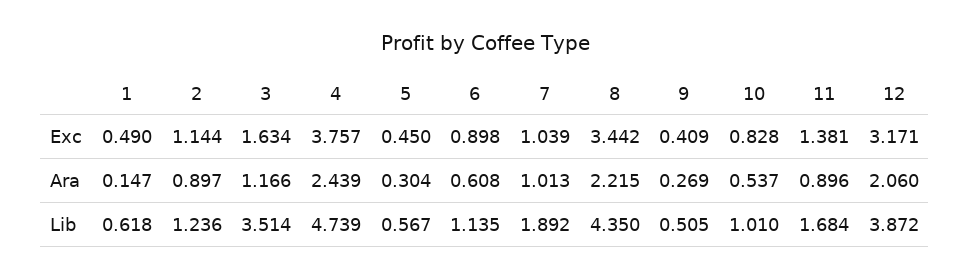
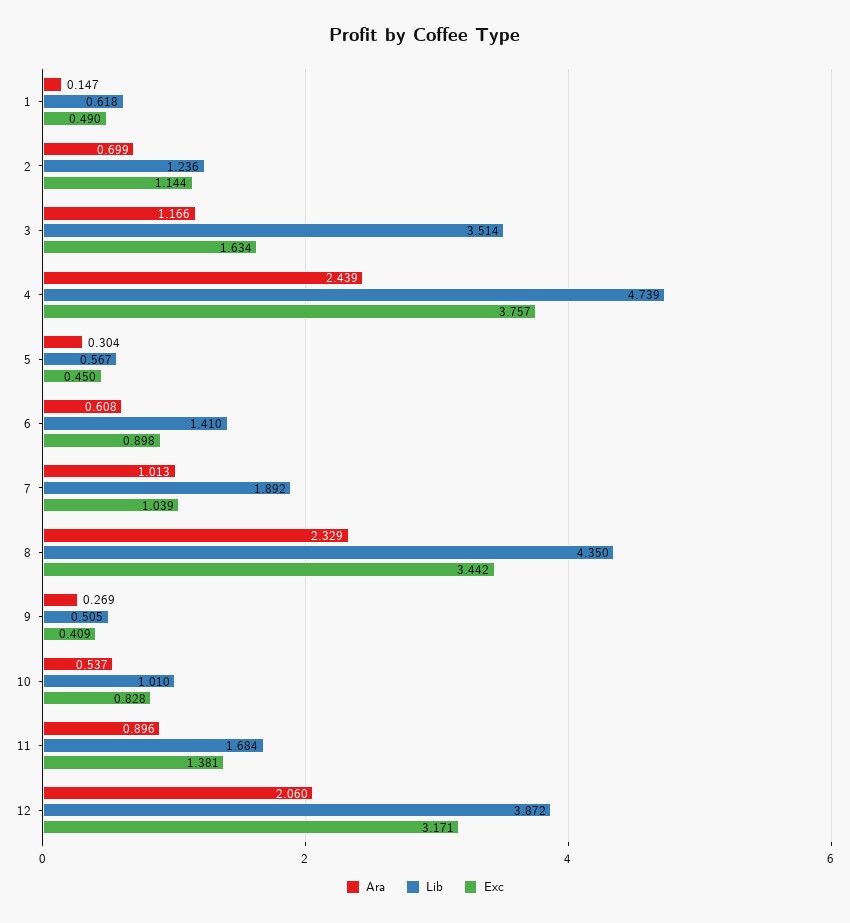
Ara, 2: 0.897 -> 0.699
Ara, 8: 2.215 -> 2.329
Lib, 6: 1.135 -> 1.41

